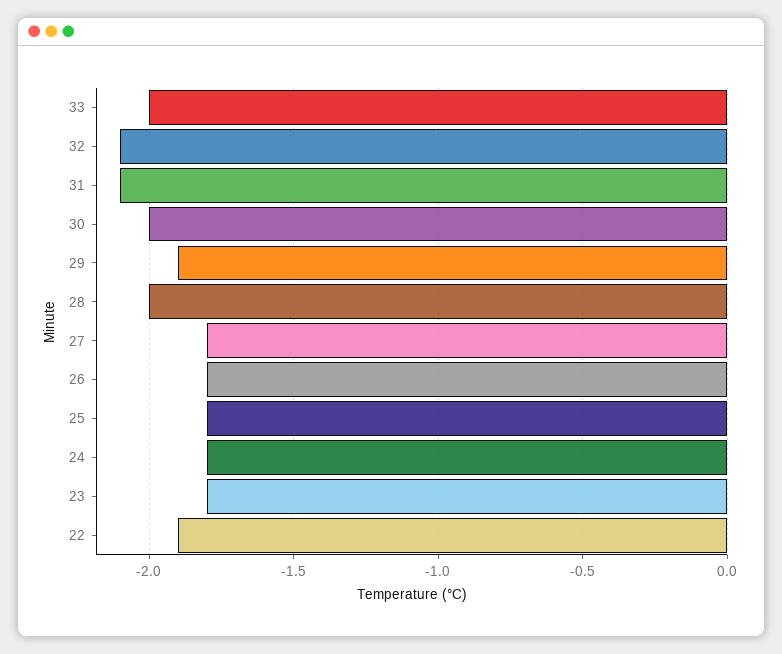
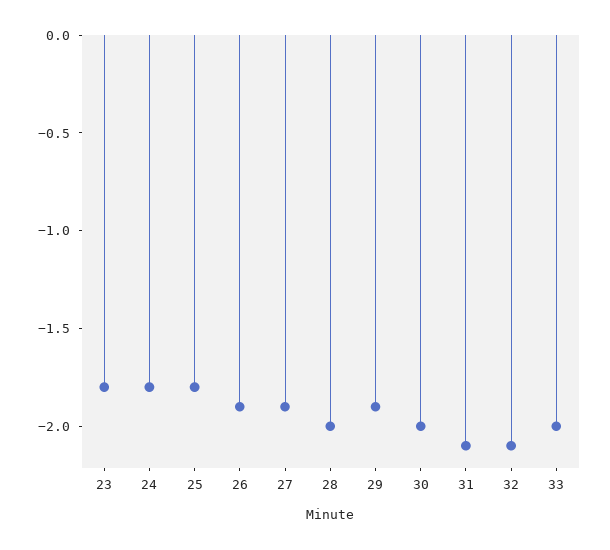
27: -1.8 -> -1.9
26: -1.8 -> -1.9
22: -1.9 -> none

